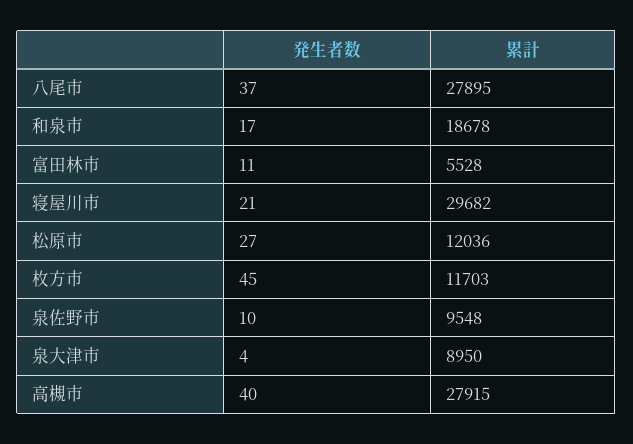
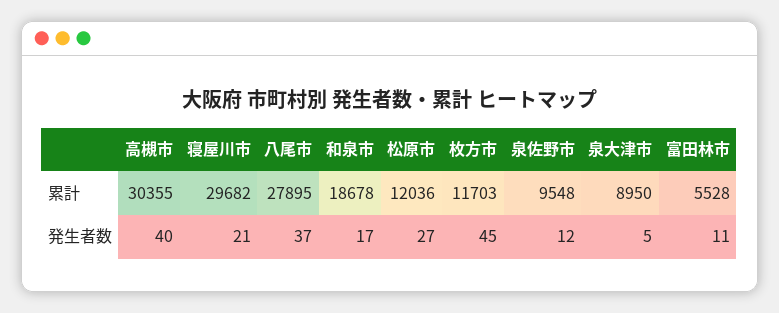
発生者数, 泉佐野市: 10 -> 12
発生者数, 泉大津市: 4 -> 5
累計, 高槻市: 27915 -> 30355

